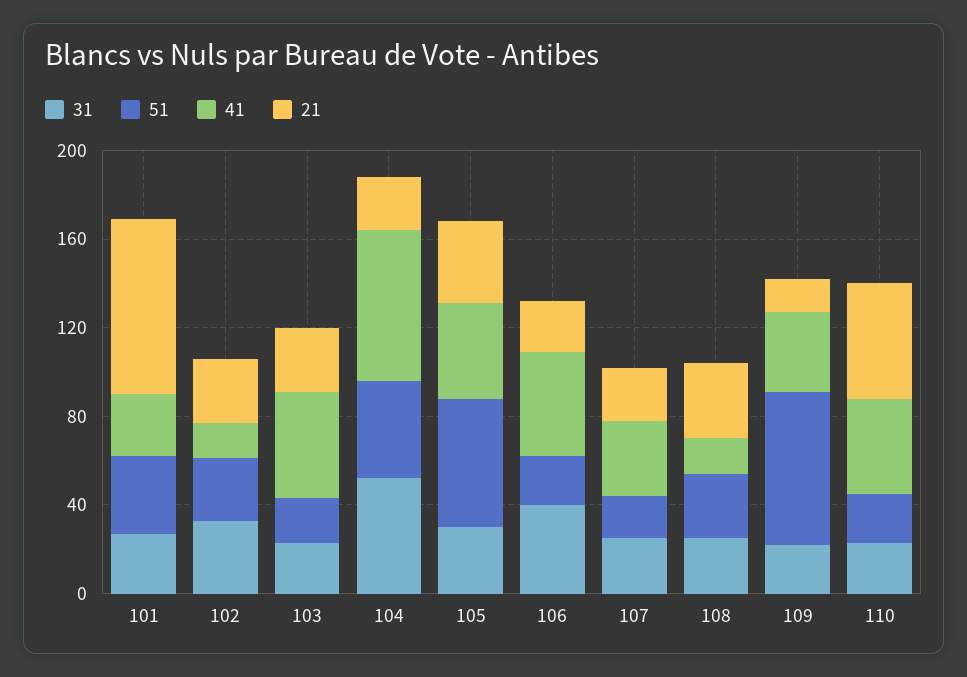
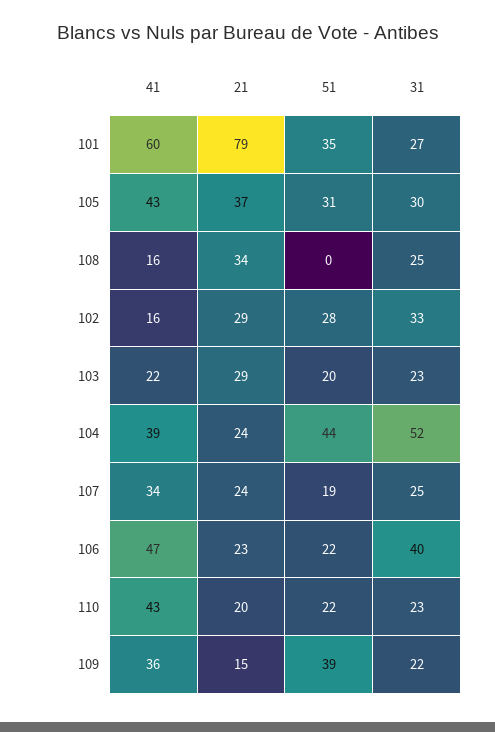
41, 101: 30 -> 60
41, 103: 50 -> 22
41, 104: 70 -> 39
51, 105: 60 -> 31
51, 108: 30 -> 0
51, 109: 70 -> 39
21, 110: 50 -> 20

